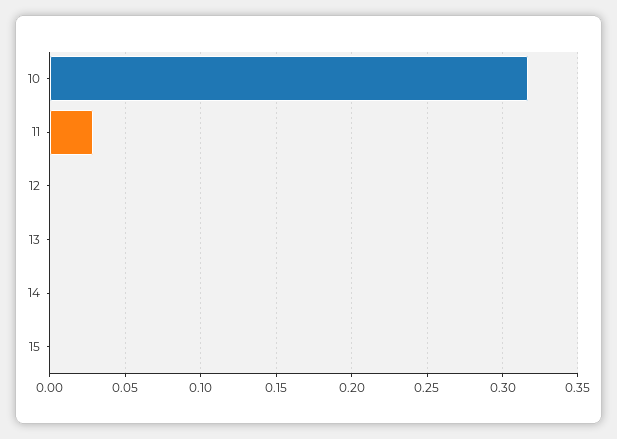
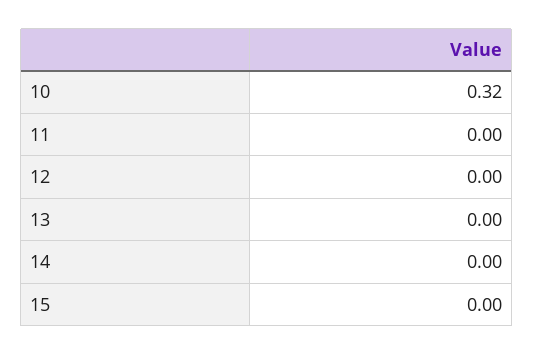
11: 0.03 -> 0

